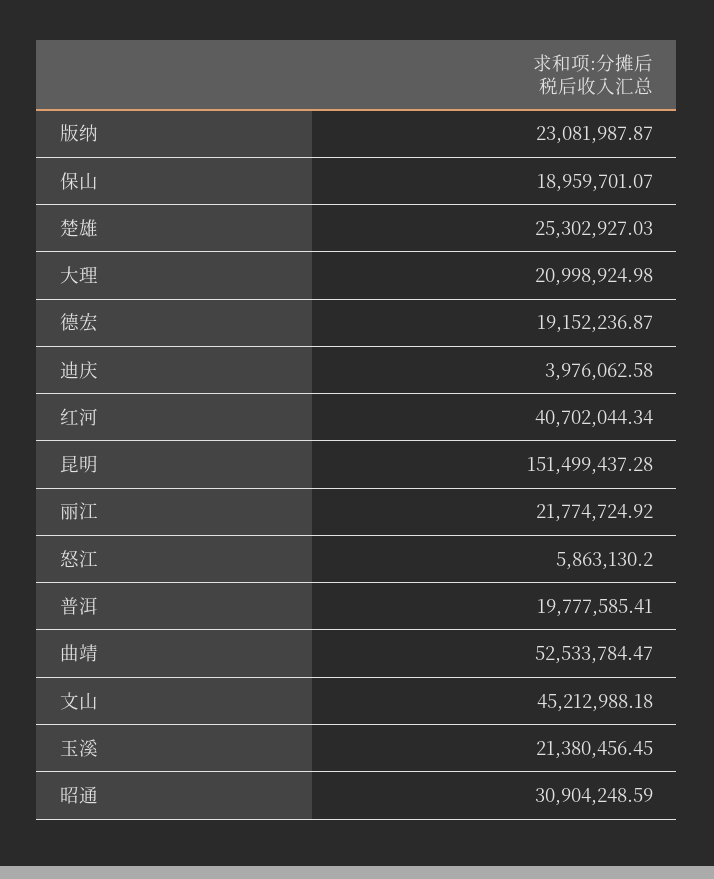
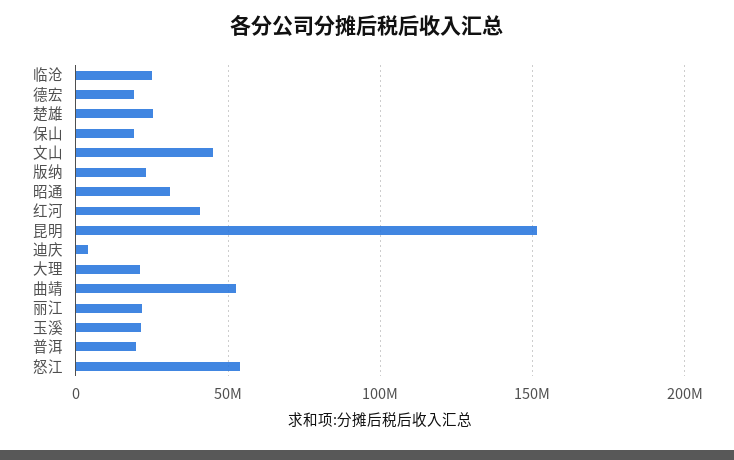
怒江: 5863130.2 -> 55000000
临沧: none -> 25000000

